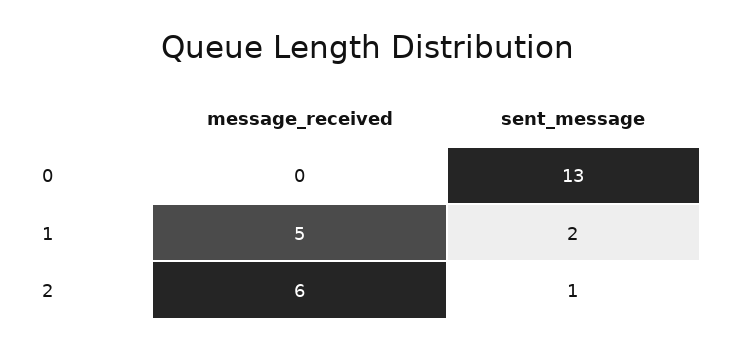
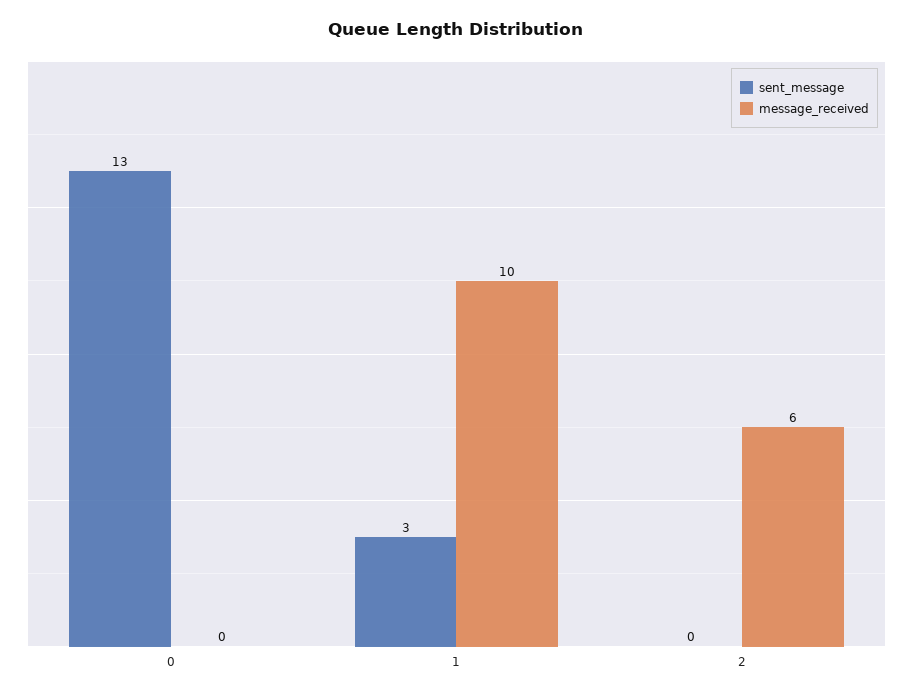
message_received, 1: 5 -> 10
sent_message, 1: 2 -> 3
sent_message, 2: 1 -> 0

